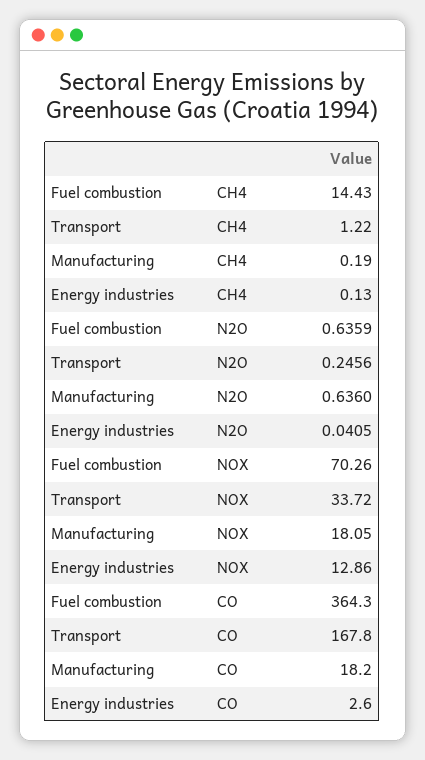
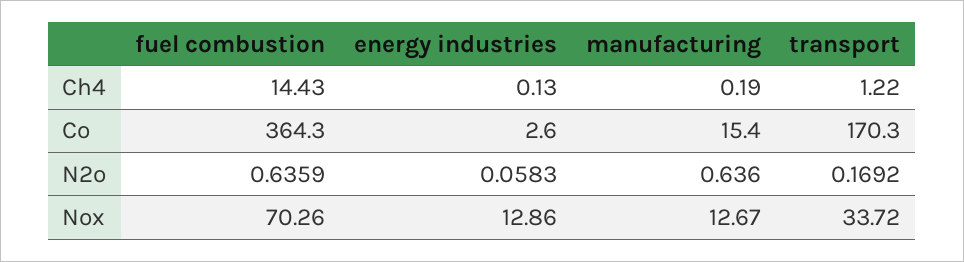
Transport, N2O: 0.2456 -> 0.1692
Energy industries, N2O: 0.0405 -> 0.0583
Manufacturing, NOX: 18.05 -> 12.67
Transport, CO: 167.8 -> 170.3
Manufacturing, CO: 18.2 -> 15.4

